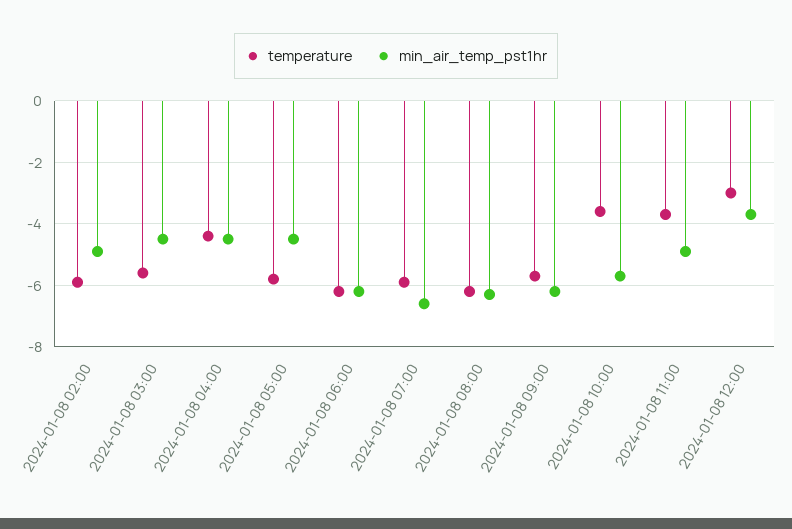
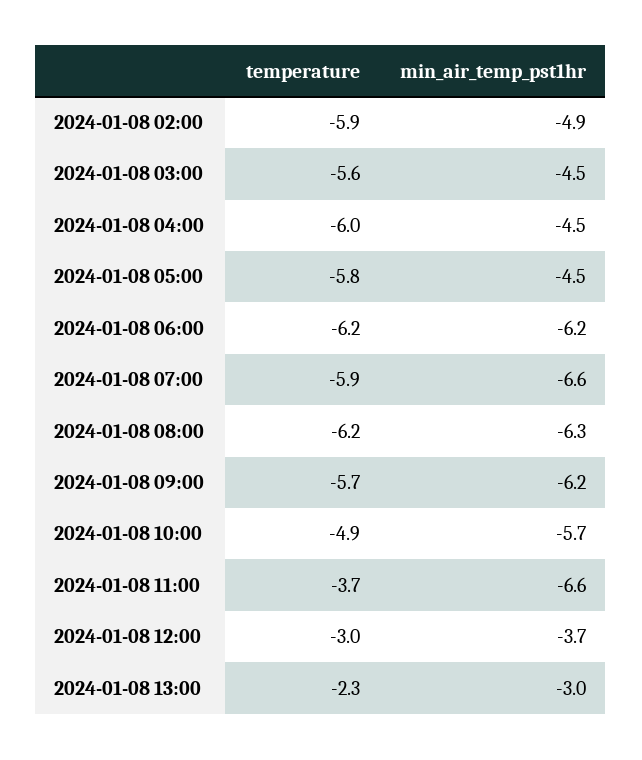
temperature, 2024-01-08 04:00: -4.5 -> -6
temperature, 2024-01-08 10:00: -3.5 -> -4.9
min_air_temp_pst1hr, 2024-01-08 11:00: -5 -> -6.6
temperature, 2024-01-08 13:00: none -> -2.3
min_air_temp_pst1hr, 2024-01-08 13:00: none -> -3

